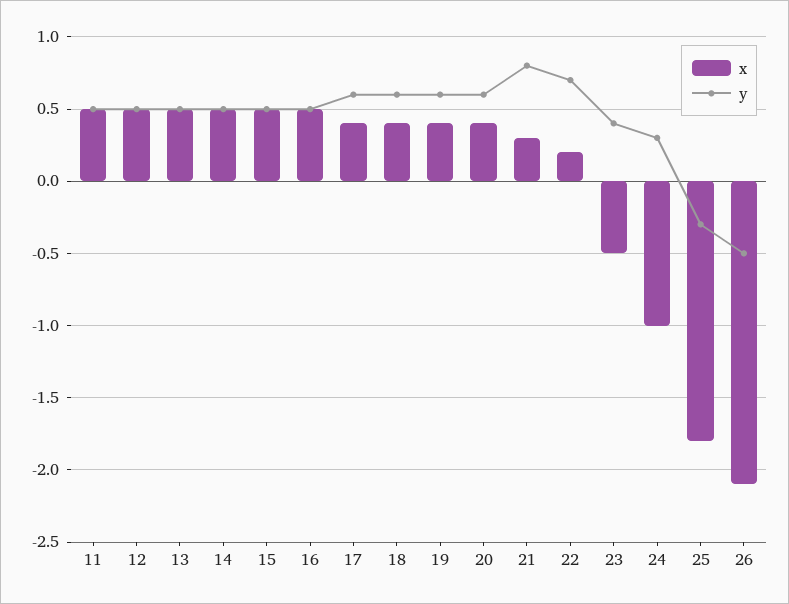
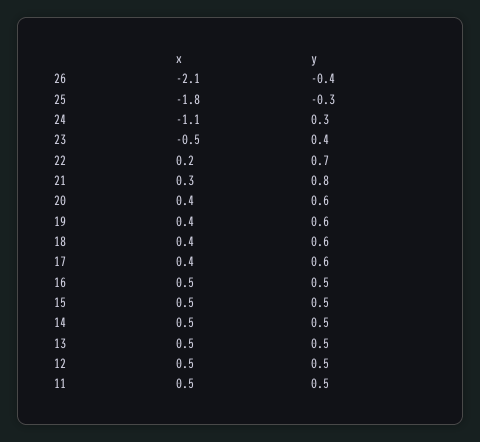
x, 24: -1 -> -1.1
y, 26: -0.5 -> -0.4

